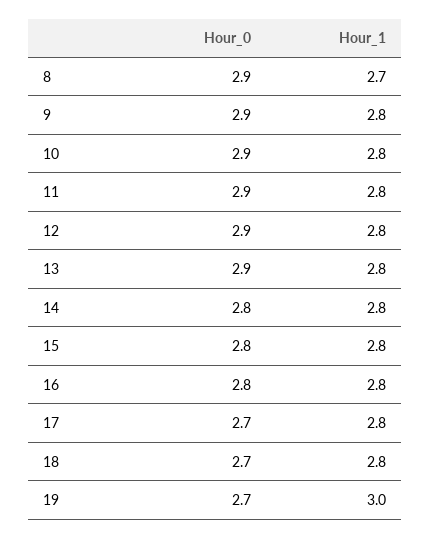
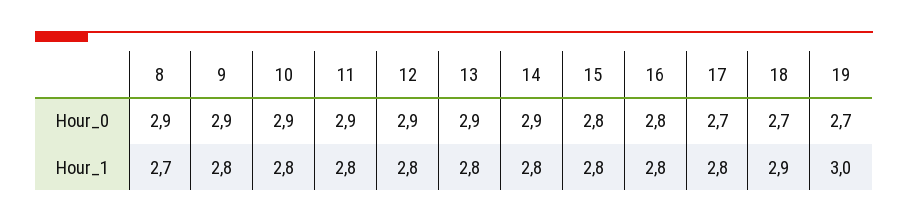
Hour_0, 14: 2.8 -> 2.9
Hour_1, 18: 2.8 -> 2.9

